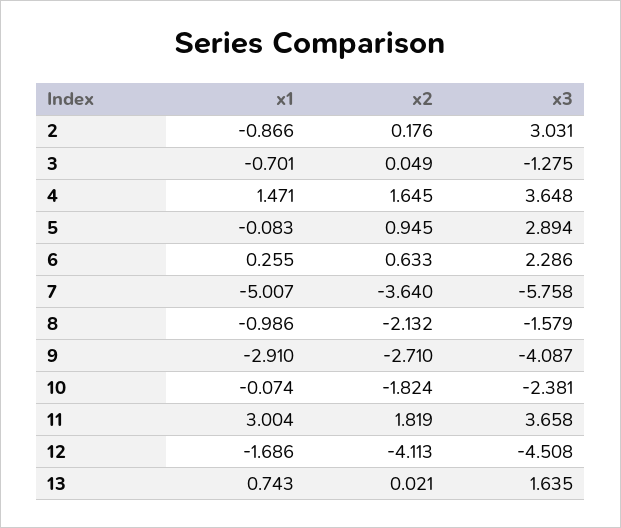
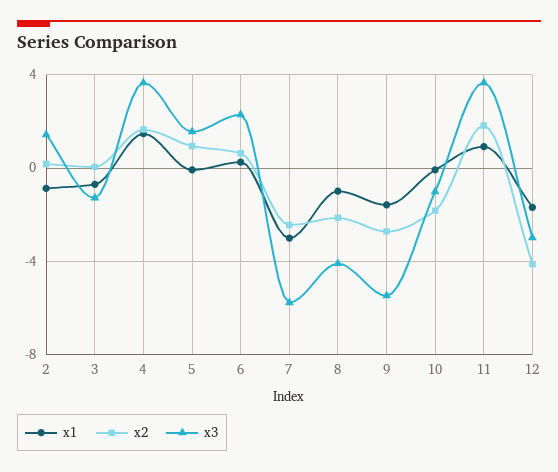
x3, 2: 3.031 -> 1.5
x3, 5: 2.894 -> 1.5
x1, 7: -5.007 -> -3
x2, 7: -3.64 -> -2.5
x3, 8: -1.579 -> -4
x1, 9: -2.91 -> -1.5
x3, 9: -4.087 -> -5.5
x3, 10: -2.381 -> -1
x1, 11: 3.004 -> 1
x3, 12: -4.508 -> -3
x1, 13: 0.743 -> none
x2, 13: 0.021 -> none
x3, 13: 1.635 -> none

